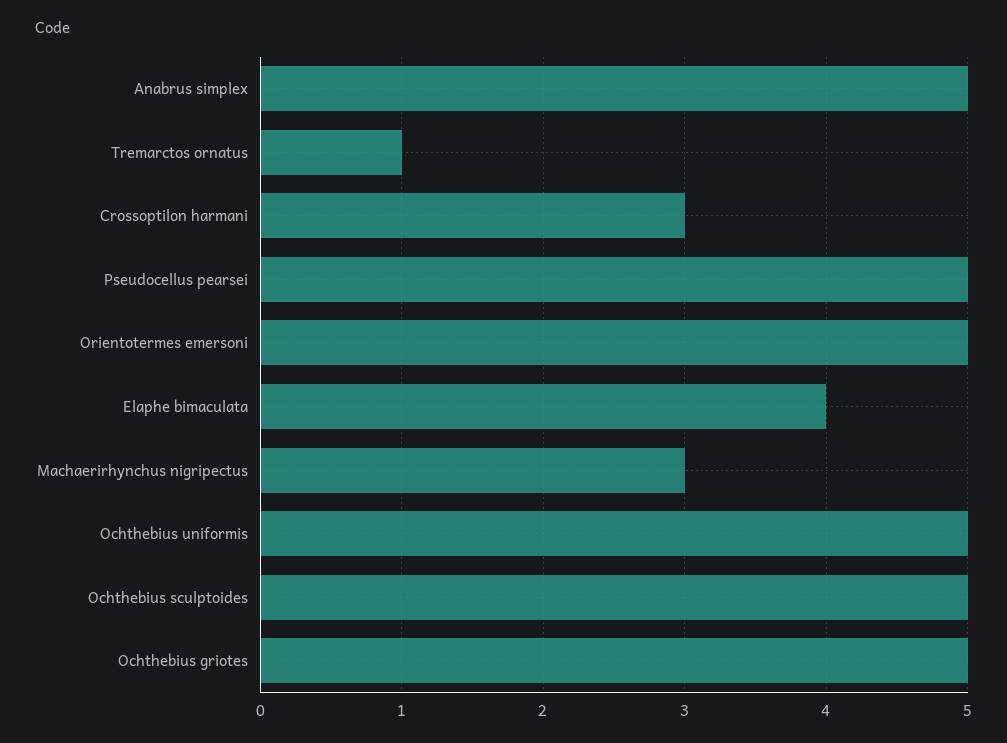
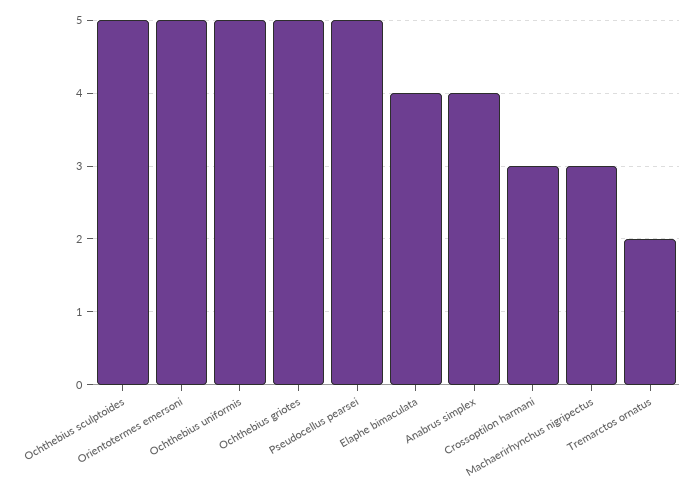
Anabrus simplex: 5 -> 4
Tremarctos ornatus: 1 -> 2

